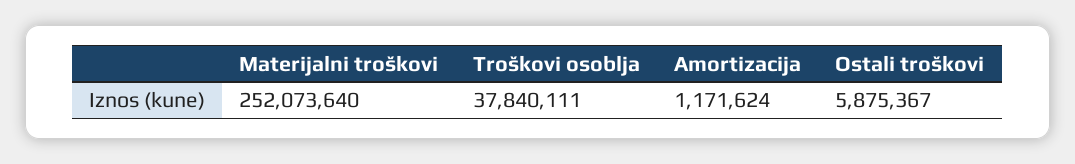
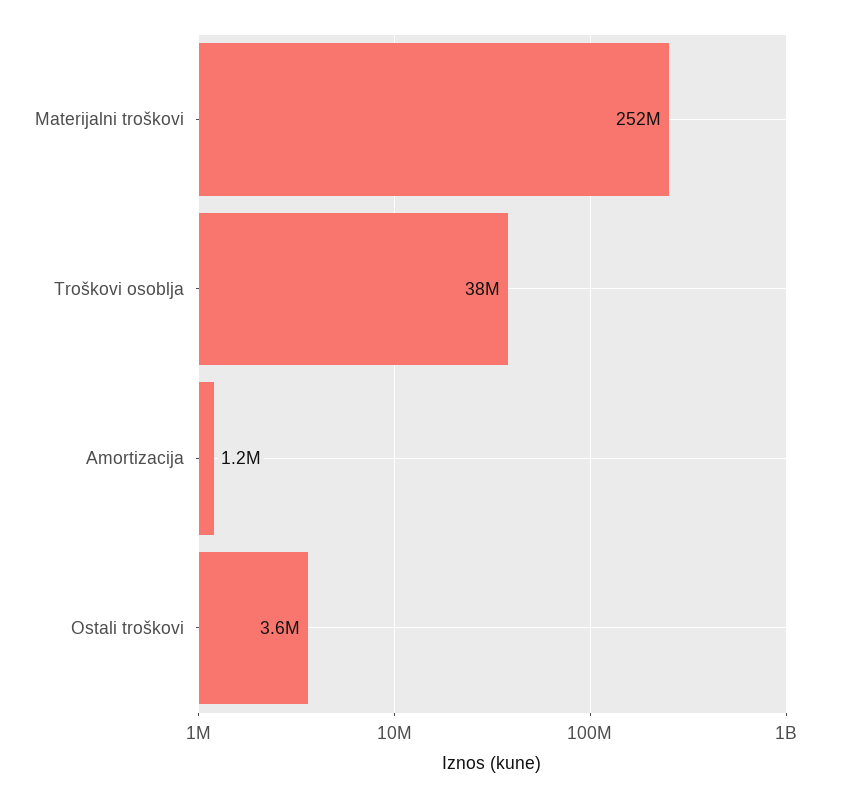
Ostali troškovi: 5875367 -> 3600000

